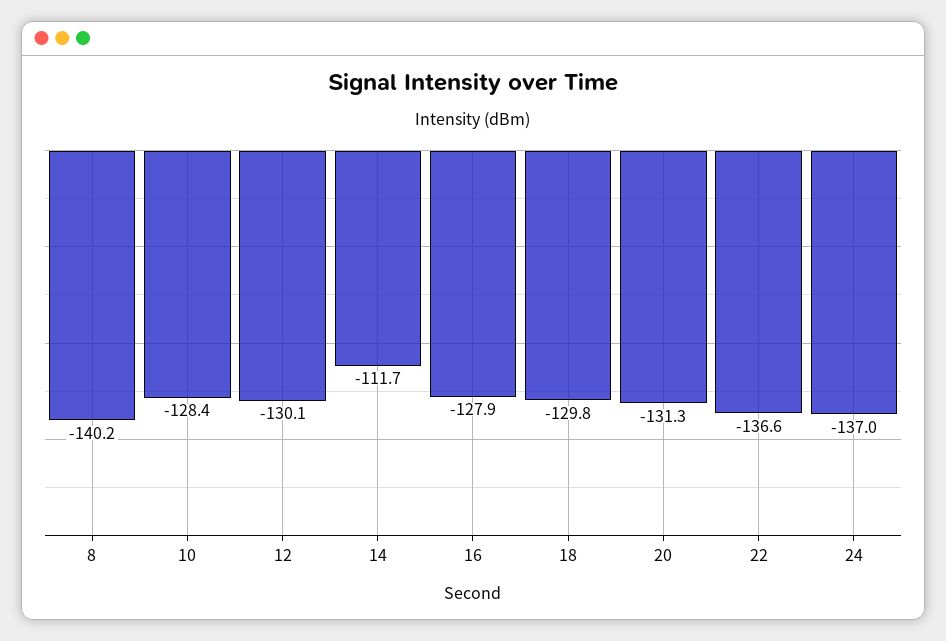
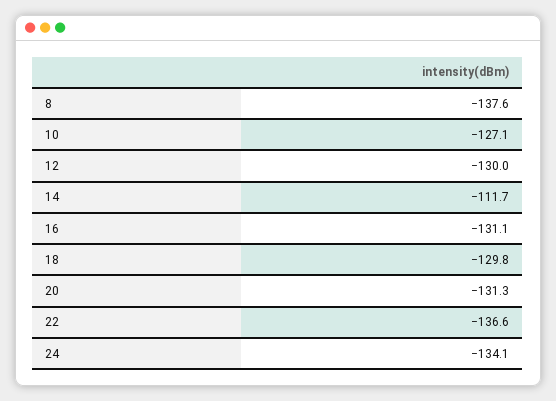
8: -140.2 -> -137.6
10: -128.4 -> -127.1
12: -130.1 -> -130
16: -127.9 -> -131.1
24: -137 -> -134.1

